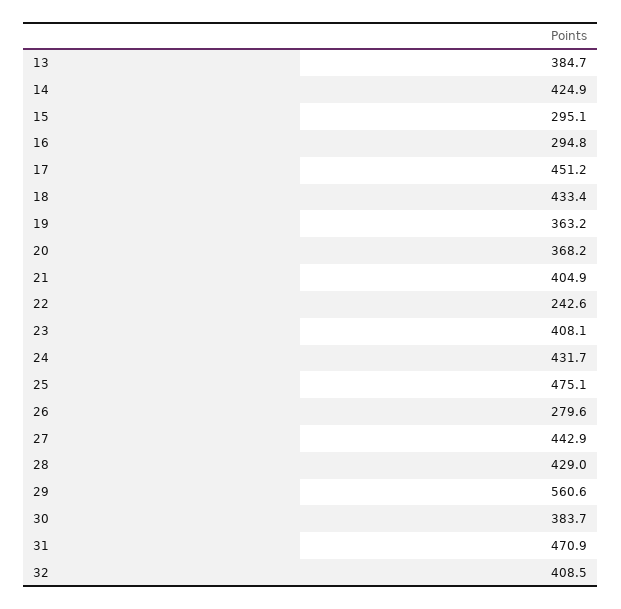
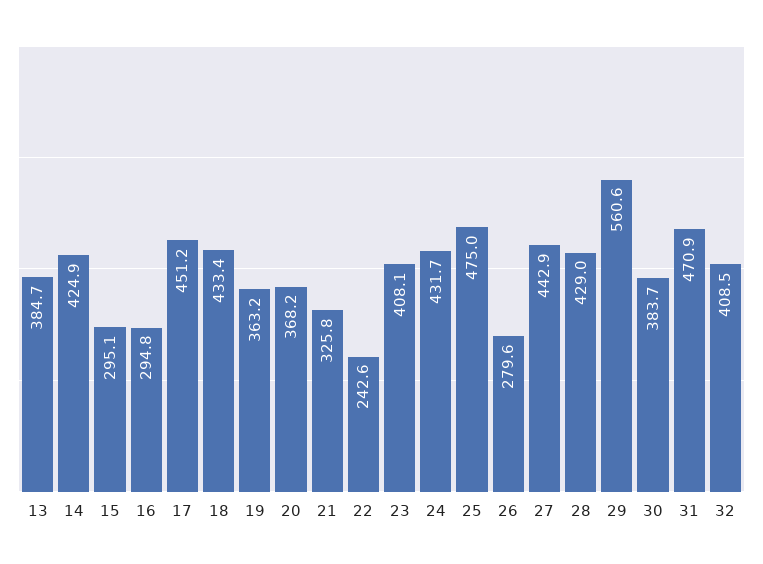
21: 404.9 -> 325.8
25: 475.1 -> 475

